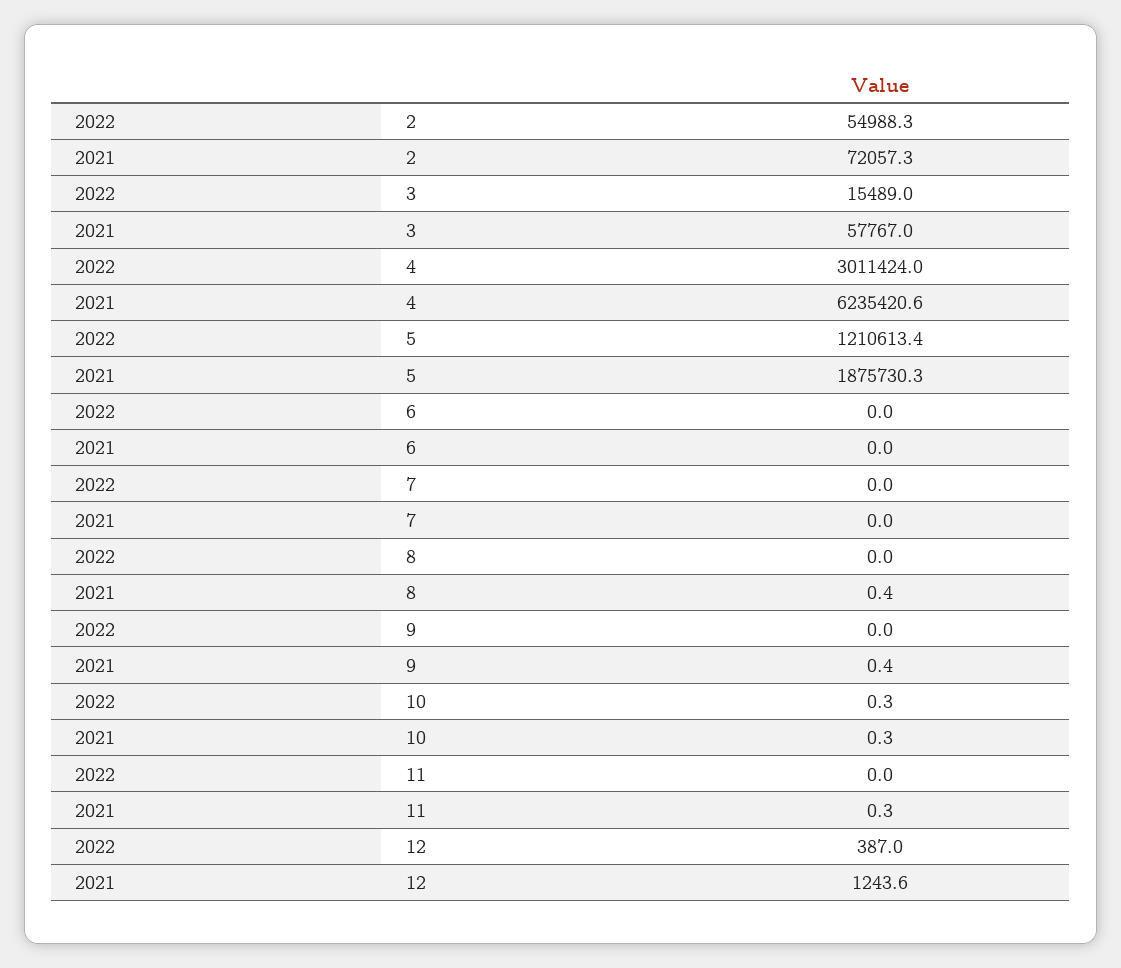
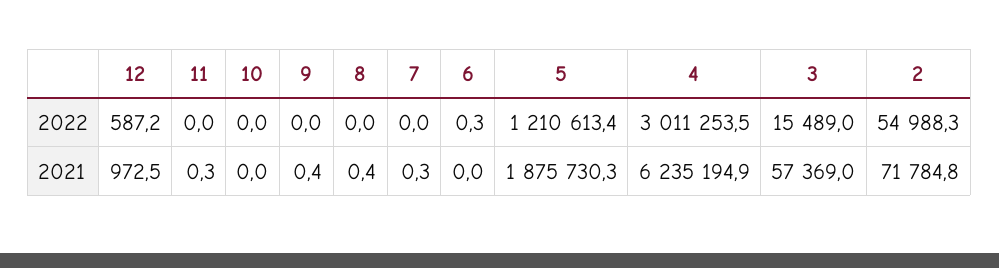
2021, 2: 72057.3 -> 71784.8
2021, 3: 57767 -> 57369
2022, 4: 3011424 -> 3011253.5
2021, 4: 6235420.6 -> 6235194.9
2022, 6: 0 -> 0.3
2021, 7: 0 -> 0.3
2022, 10: 0.3 -> 0
2021, 10: 0.3 -> 0
2022, 12: 387 -> 587.2
2021, 12: 1243.6 -> 972.5

